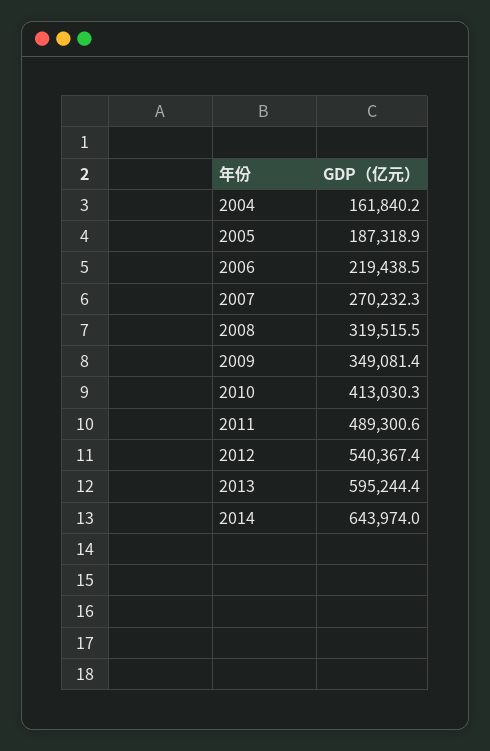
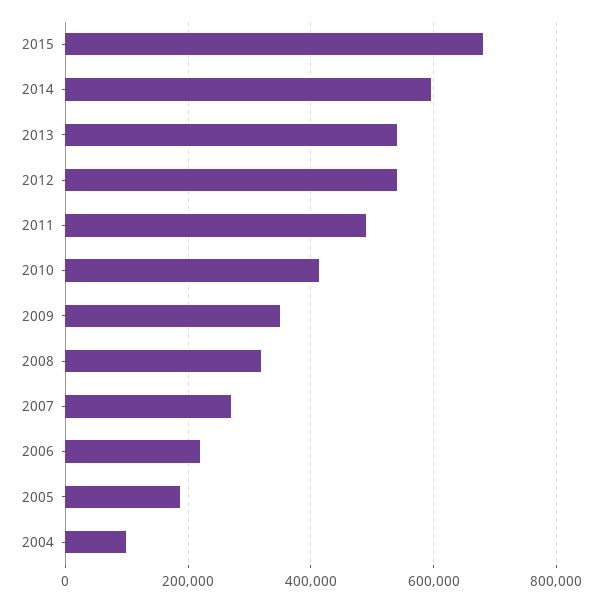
2004: 161840.2 -> 100000
2013: 595244.4 -> 540000
2014: 643974 -> 600000
2015: none -> 680000

